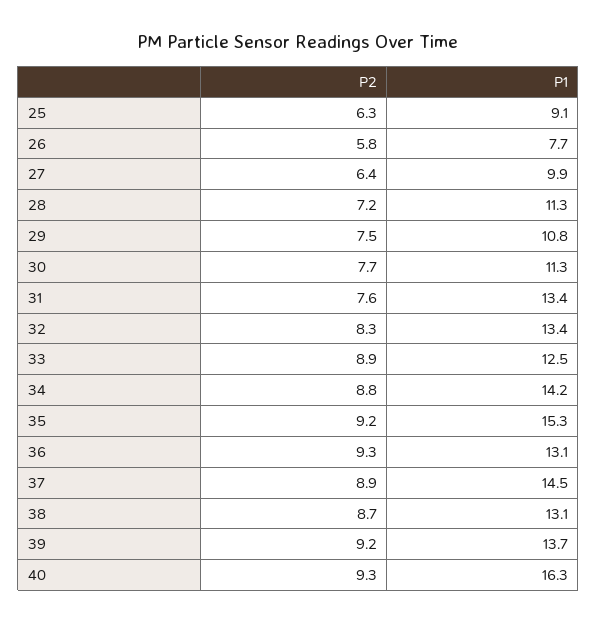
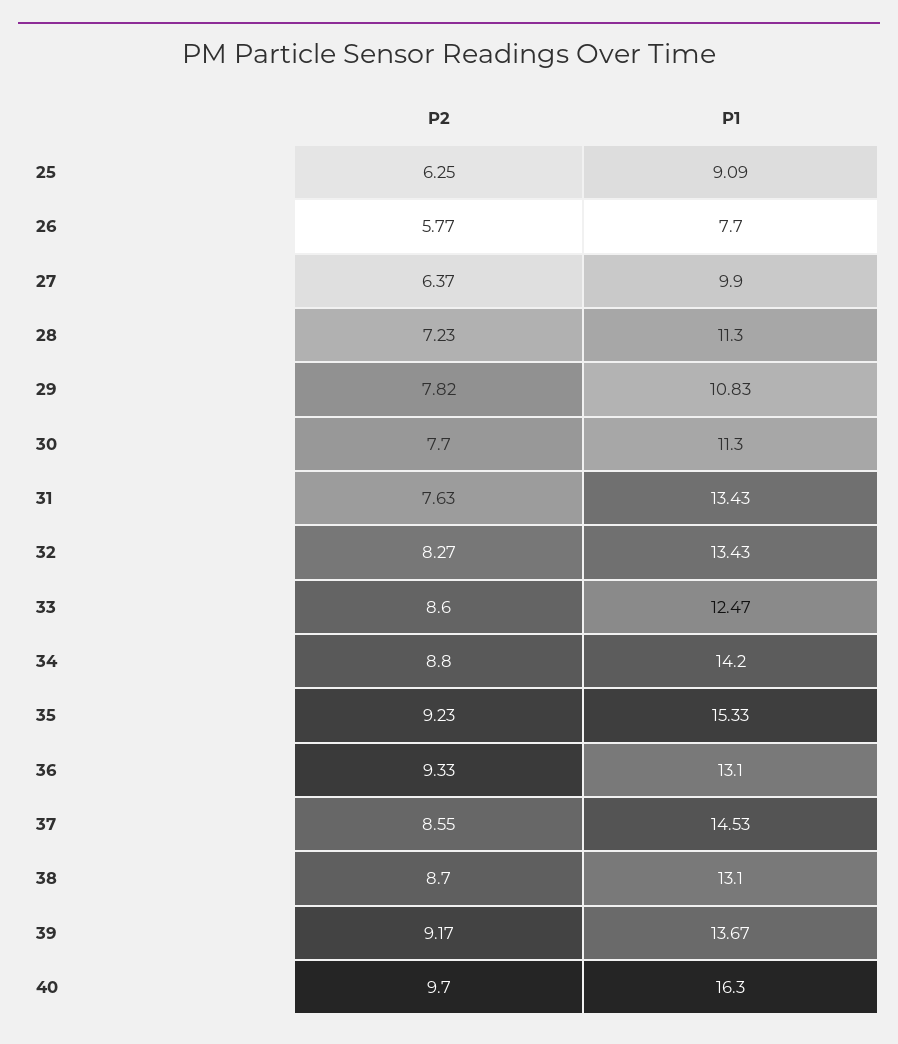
P2, 29: 7.5 -> 7.82
P2, 33: 8.9 -> 8.6
P2, 37: 8.9 -> 8.55
P2, 40: 9.3 -> 9.7

